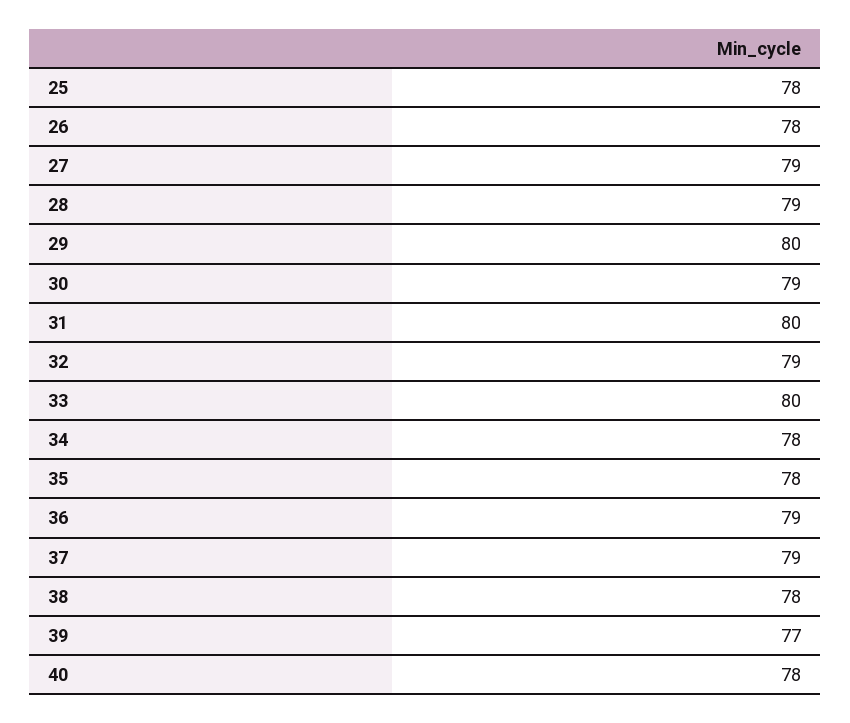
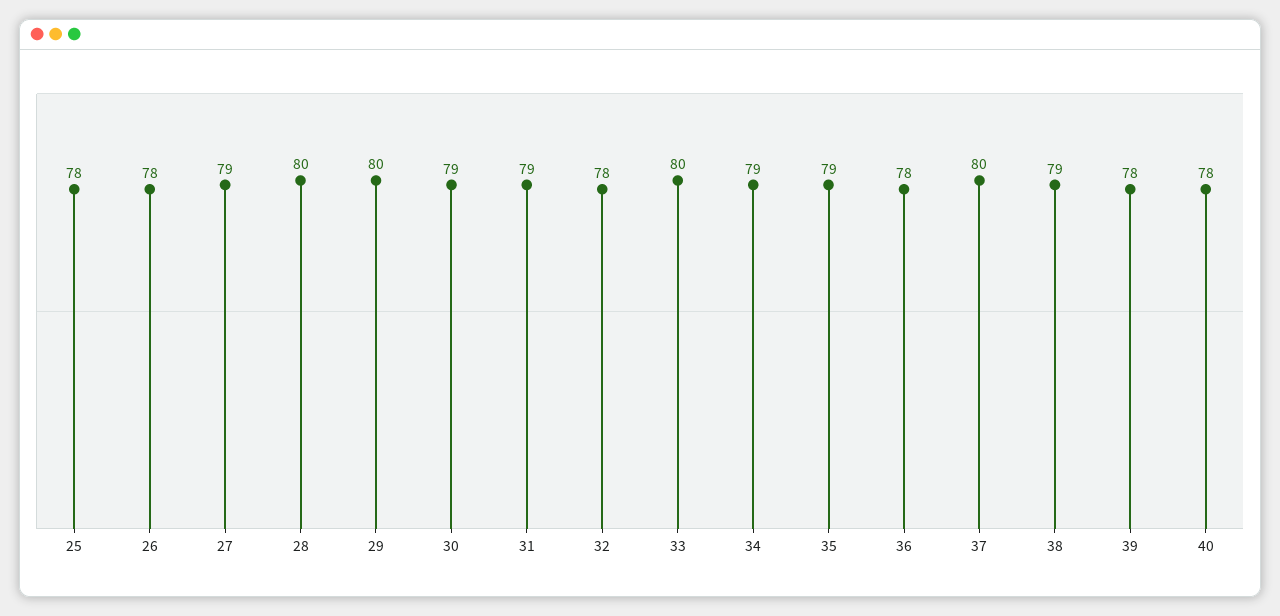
28: 79 -> 80
31: 80 -> 79
32: 79 -> 78
34: 78 -> 79
35: 78 -> 79
36: 79 -> 78
37: 79 -> 80
38: 78 -> 79
39: 77 -> 78

